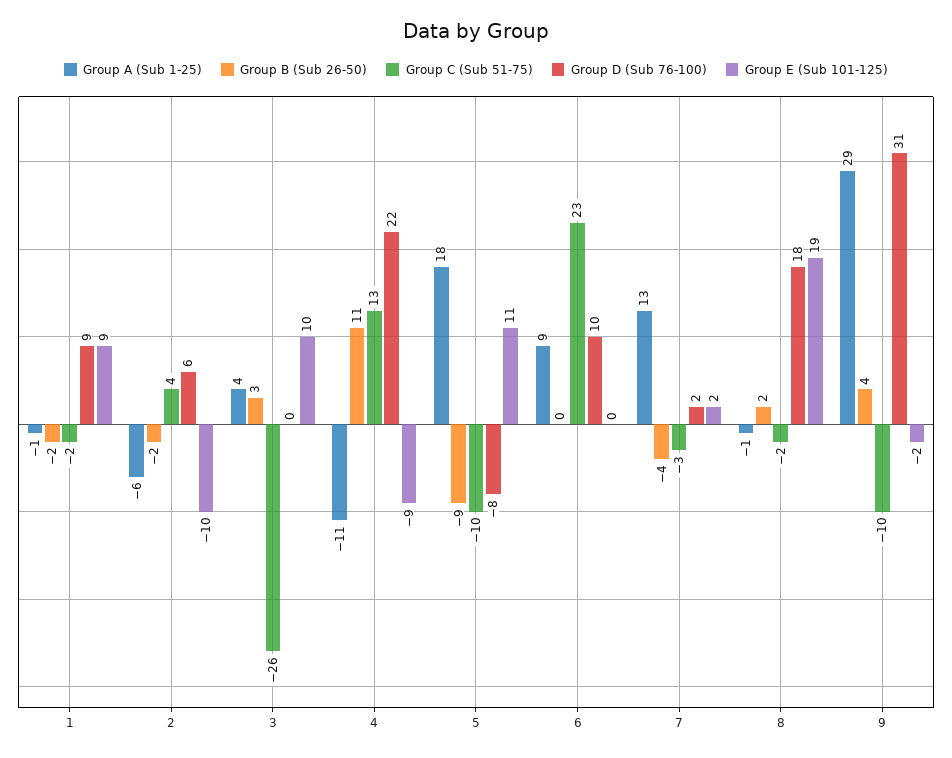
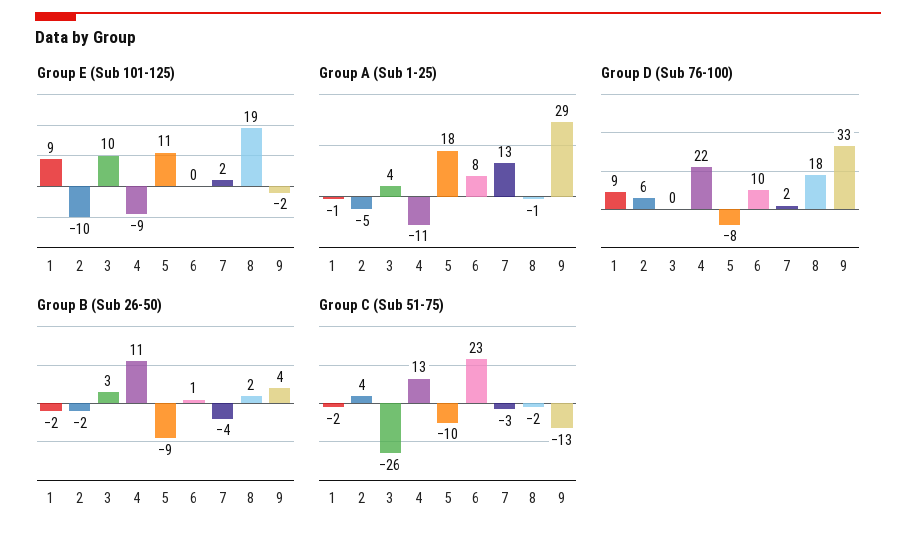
Group A (Sub 1-25), 2: -6 -> -5
Group A (Sub 1-25), 6: 9 -> 8
Group B (Sub 26-50), 6: 0 -> 1
Group C (Sub 51-75), 9: -10 -> -13
Group D (Sub 76-100), 9: 31 -> 33

